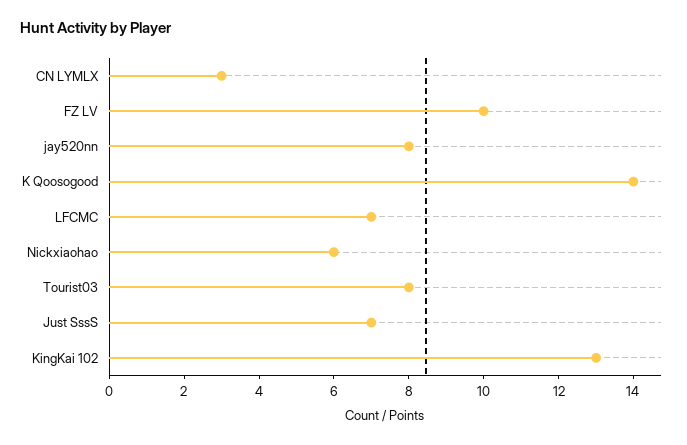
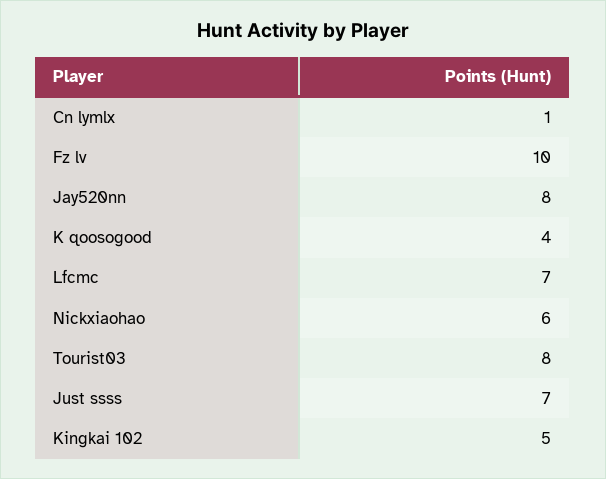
CN LYMLX: 3 -> 1
K Qoosogood: 14 -> 4
KingKai 102: 13 -> 5

